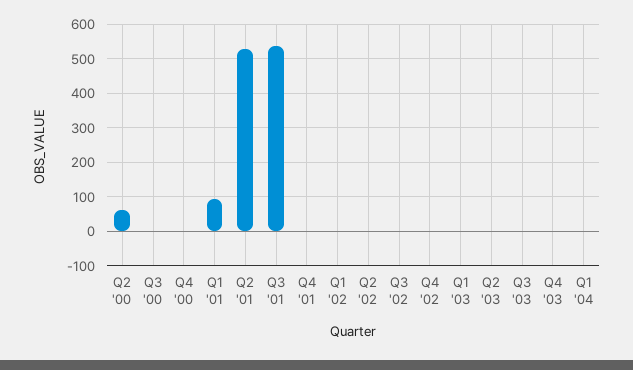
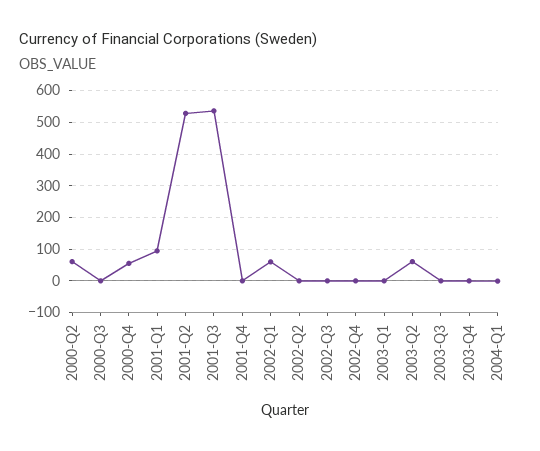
Q4 '00: 0 -> 60
Q1 '02: 0 -> 60
Q2 '03: 0 -> 60

